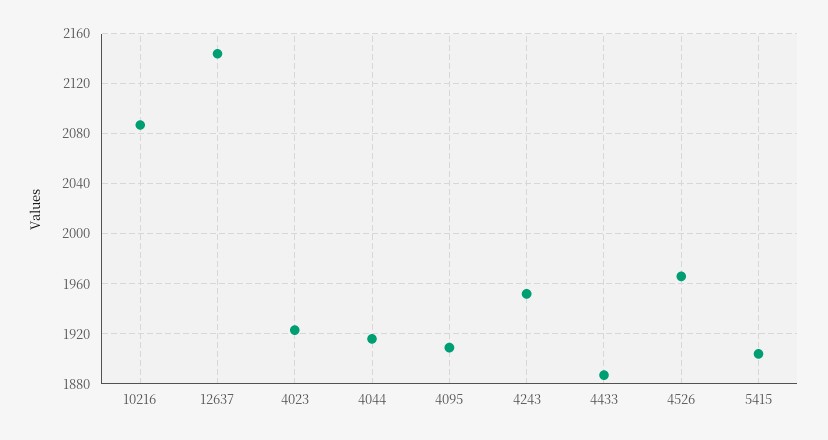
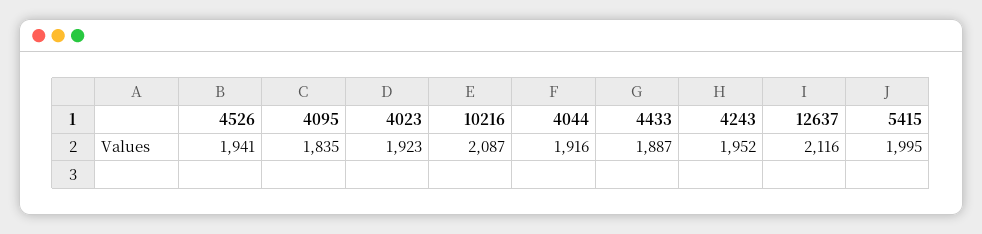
12637: 2145 -> 2116
4095: 1910 -> 1835
4526: 1965 -> 1941
5415: 1905 -> 1995

